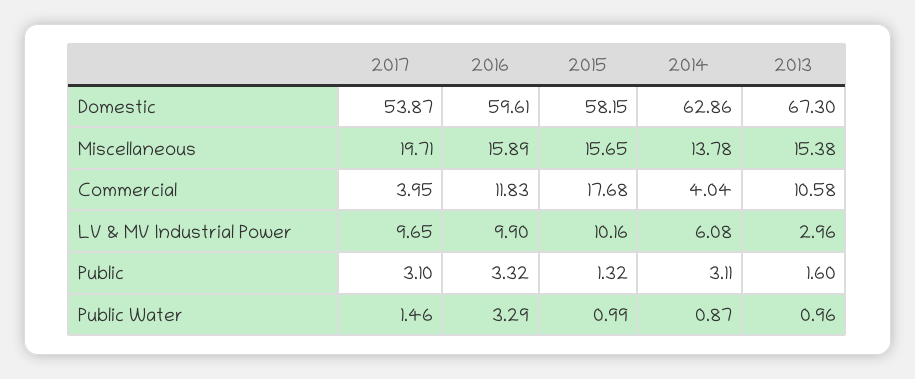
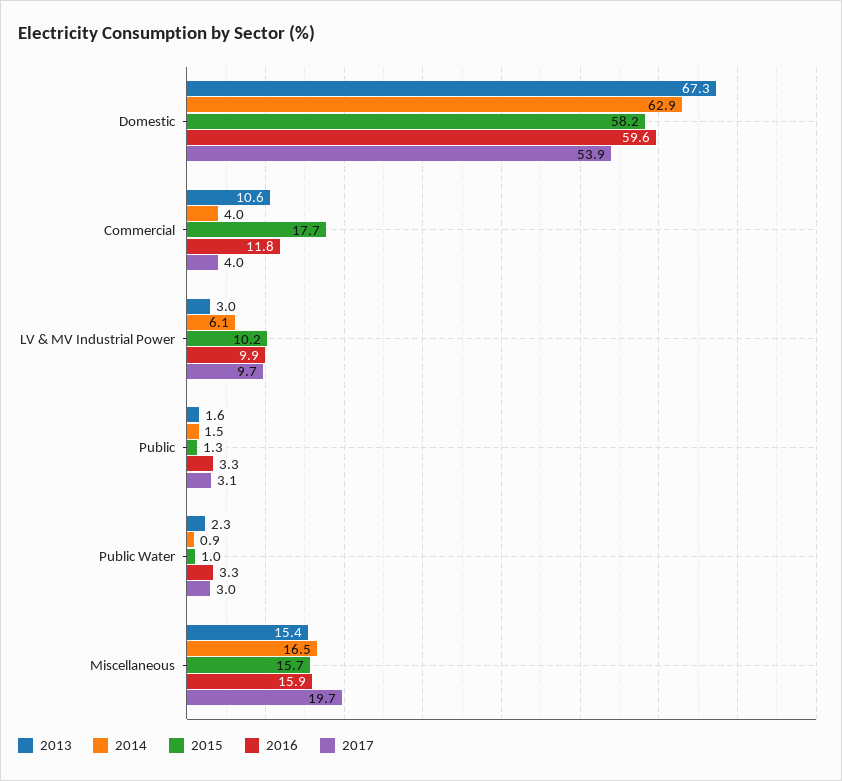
2014, Miscellaneous: 13.78 -> 16.5
2014, Public: 3.11 -> 1.5
2017, Public Water: 1.46 -> 3
2013, Public Water: 0.96 -> 2.3

